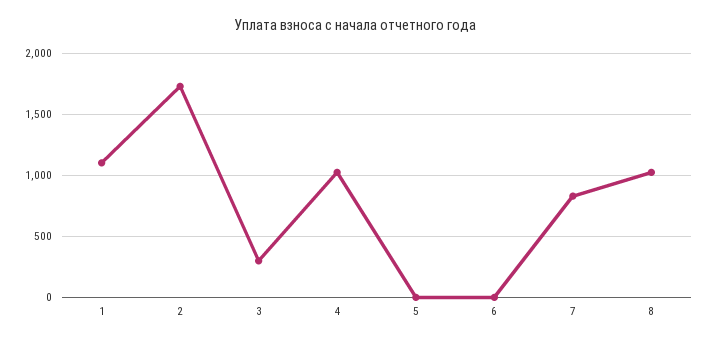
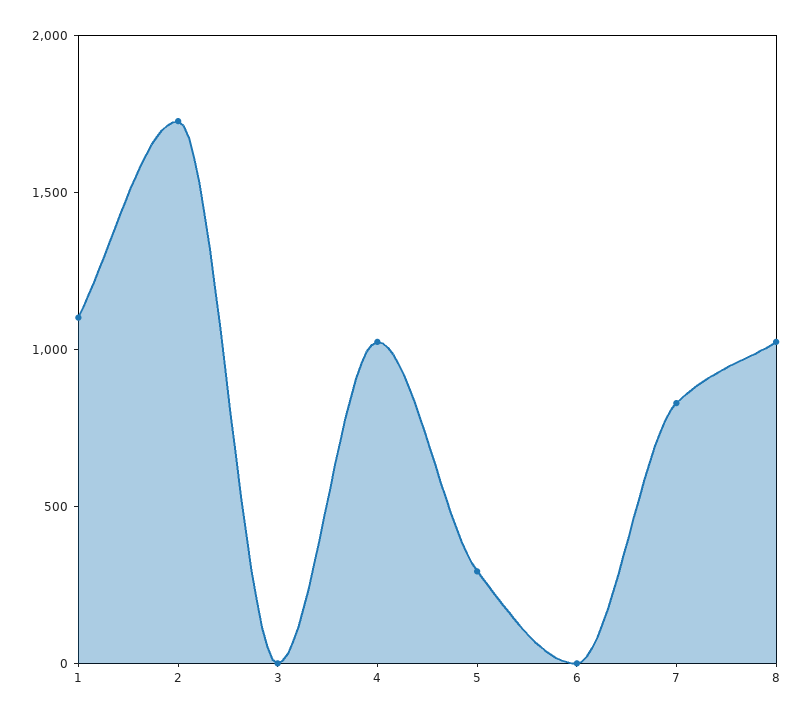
3: 300 -> 0
5: 0 -> 300

